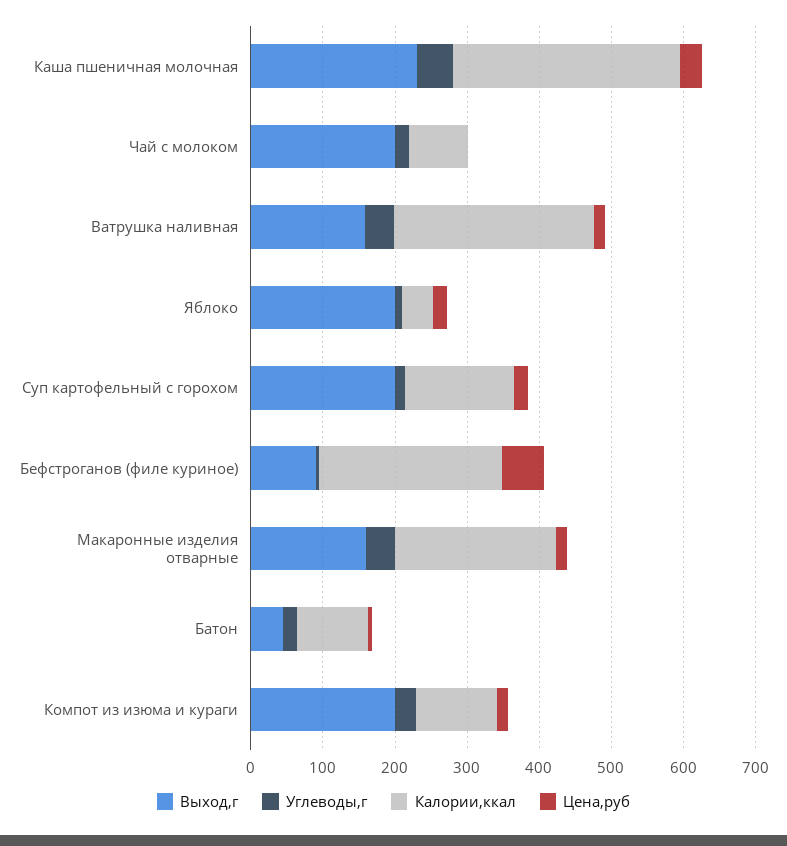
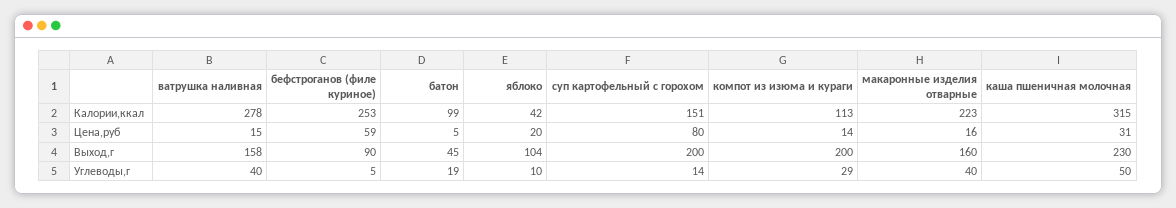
Выход,г, Чай с молоком: 200 -> none
Углеводы,г, Чай с молоком: 20 -> none
Калории,ккал, Чай с молоком: 80 -> none
Цена,руб, Чай с молоком: 0 -> none
Выход,г, Яблоко: 200 -> 104
Цена,руб, Суп картофельный с горохом: 20 -> 80

